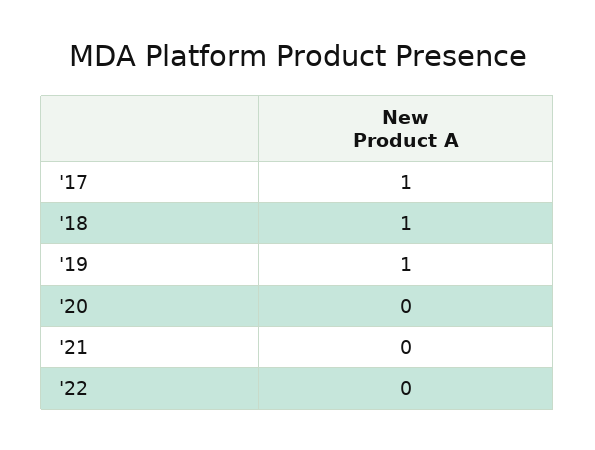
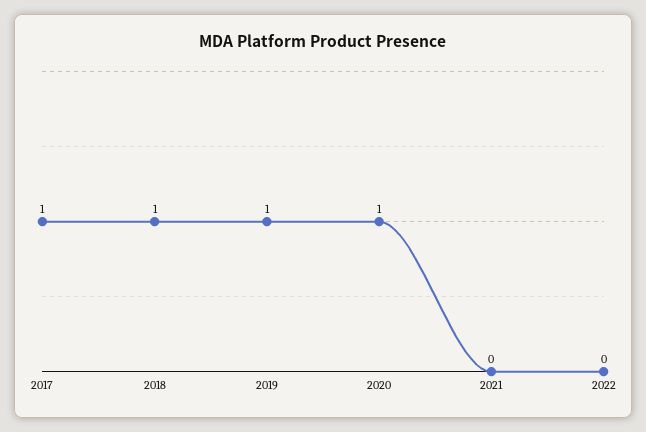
'20: 0 -> 1

